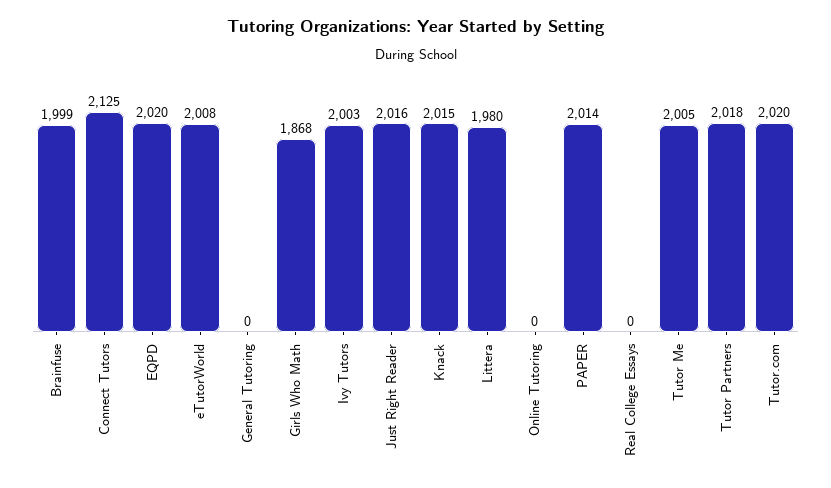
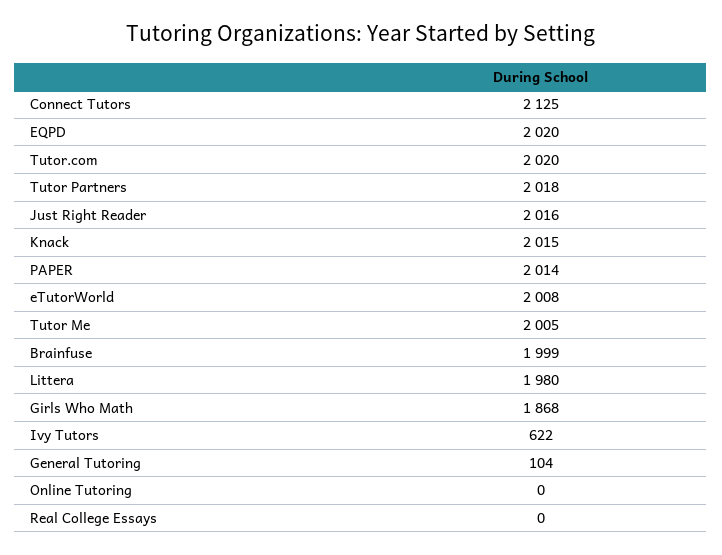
General Tutoring: 0 -> 104
Ivy Tutors: 2003 -> 622

